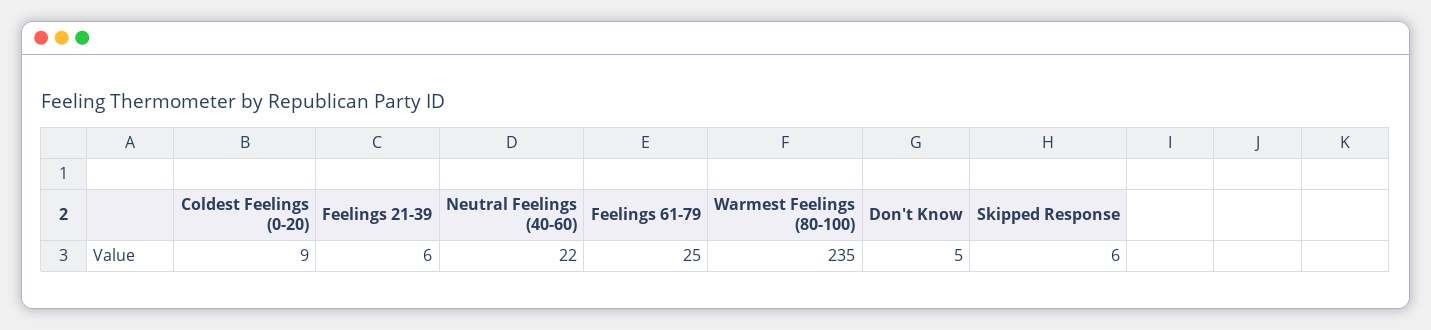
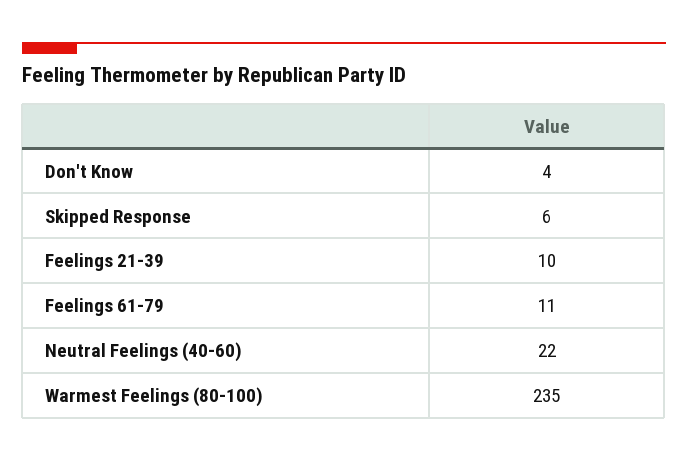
Coldest Feelings (0-20): 9 -> none
Feelings 21-39: 6 -> 10
Feelings 61-79: 25 -> 11
Don't Know: 5 -> 4

